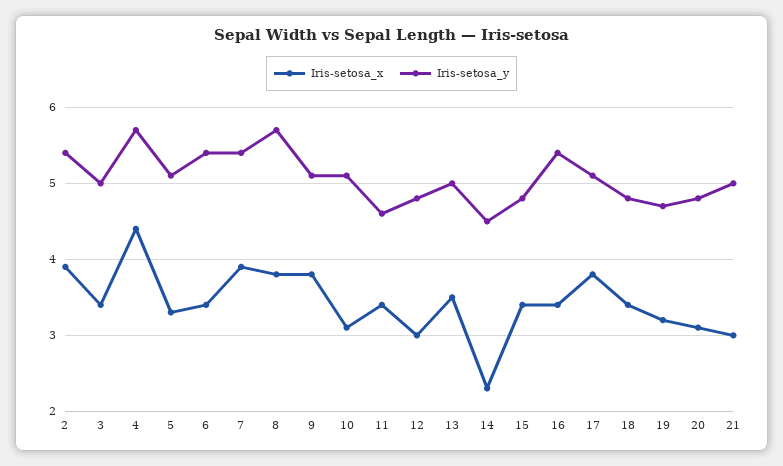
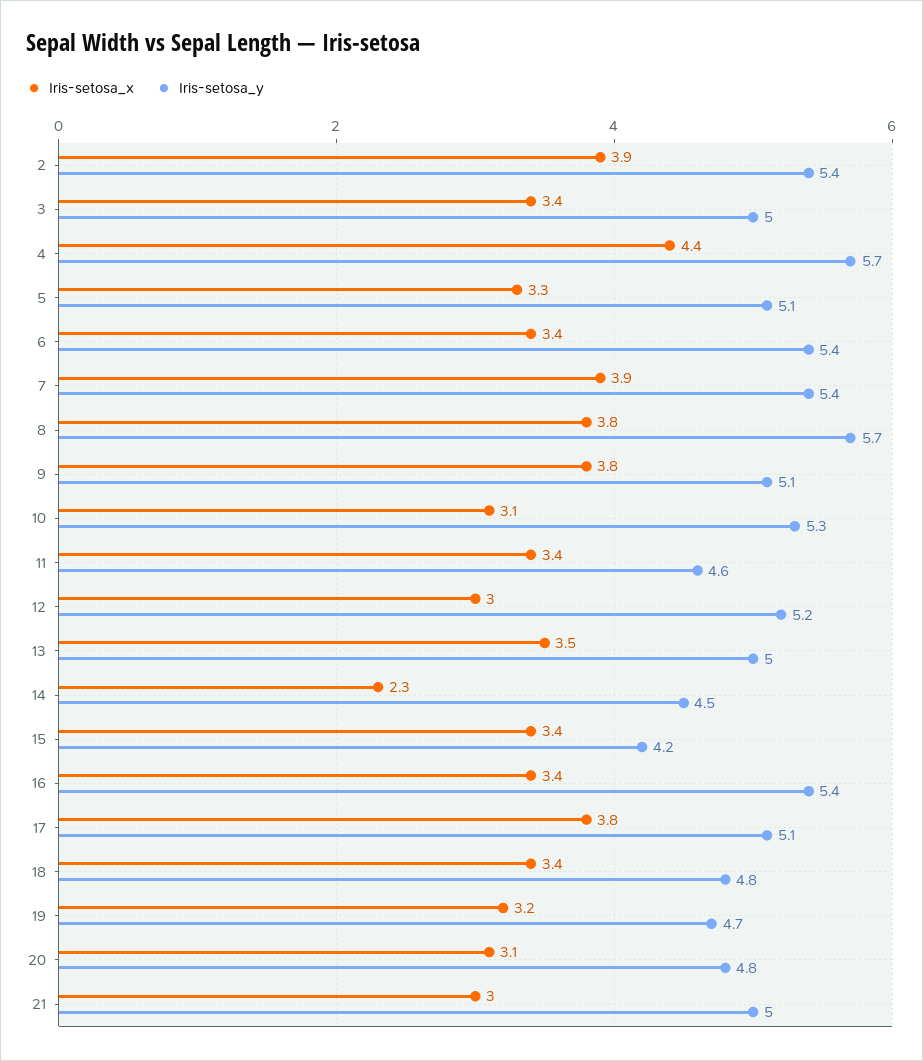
Iris-setosa_y, 10: 5.1 -> 5.3
Iris-setosa_y, 12: 4.8 -> 5.2
Iris-setosa_y, 15: 4.8 -> 4.2

